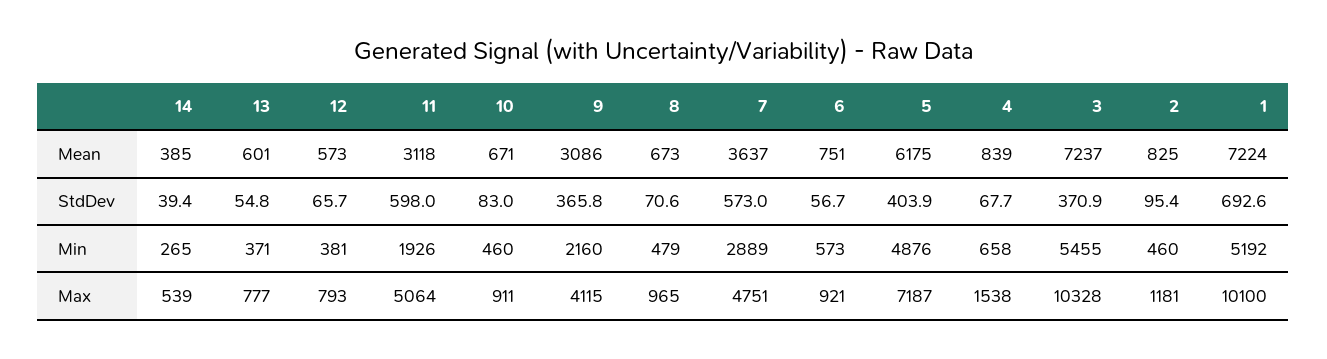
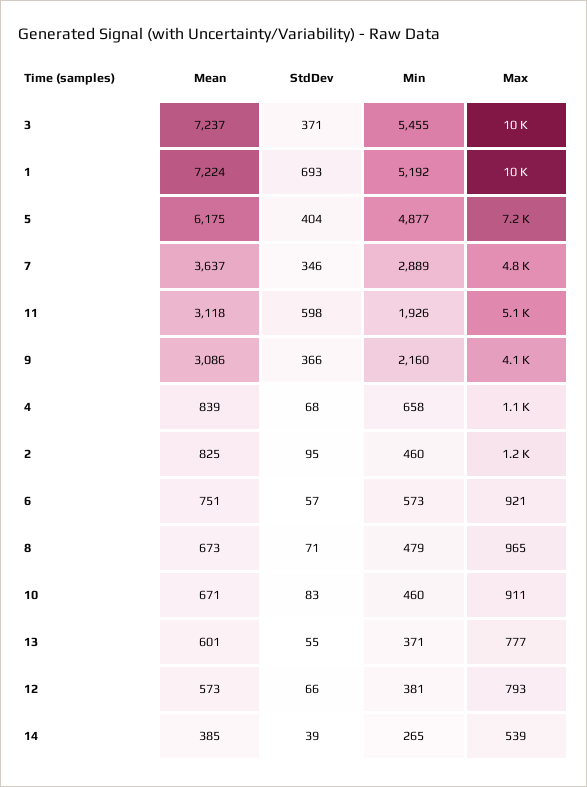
7, StdDev: 573 -> 346
5, Min: 4876 -> 4877
4, Max: 1538 -> 1100

